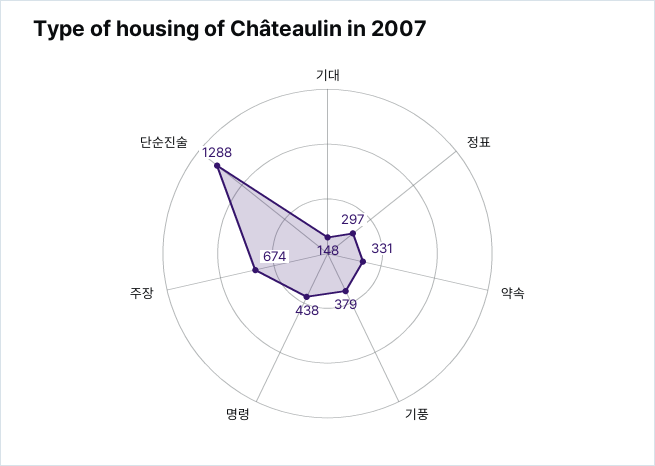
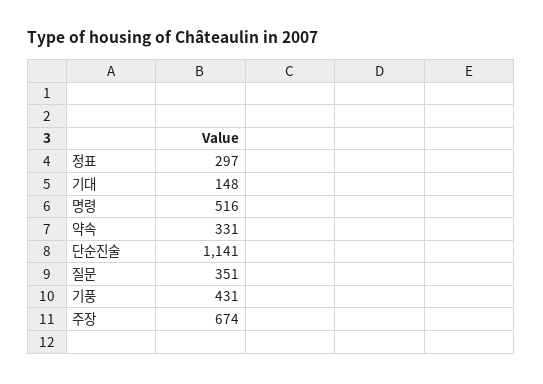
기풍: 379 -> 431
명령: 438 -> 516
단순진술: 1288 -> 1141
질문: none -> 351

